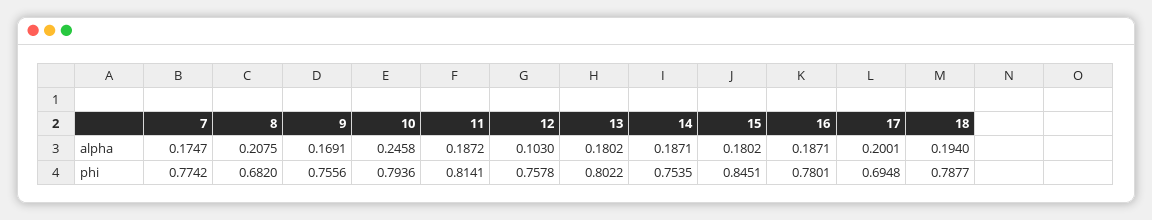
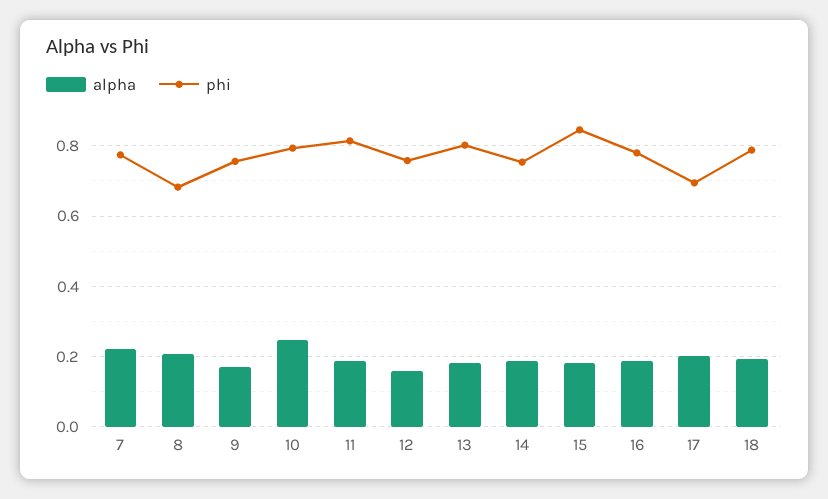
alpha, 7: 0.1747 -> 0.22
alpha, 12: 0.103 -> 0.16

